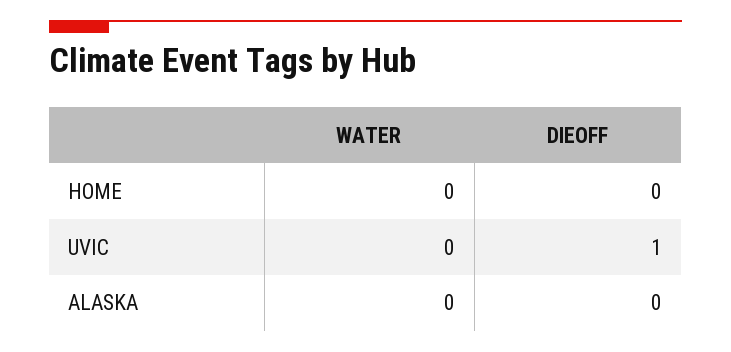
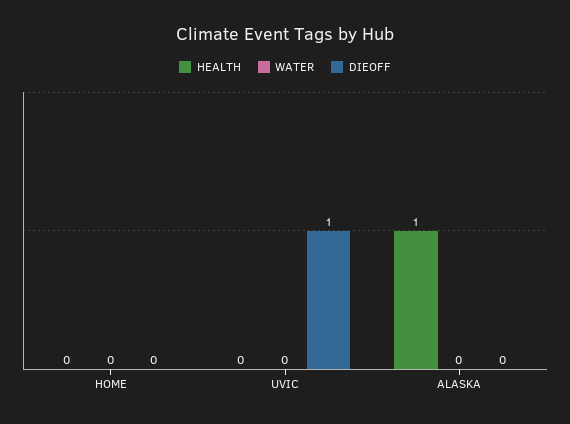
HEALTH, HOME: none -> 0
HEALTH, UVIC: none -> 0
HEALTH, ALASKA: none -> 1

